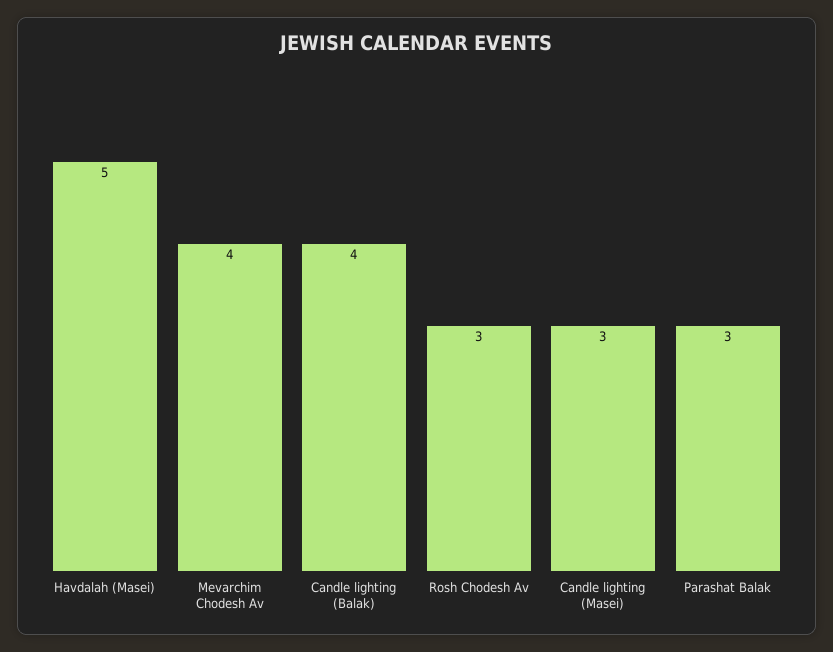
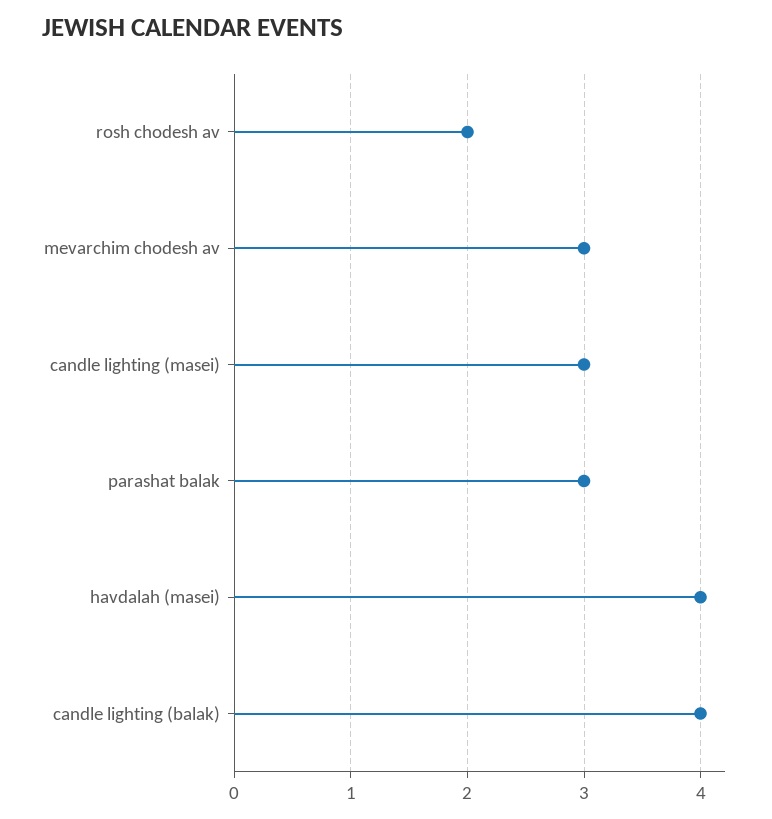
Havdalah (Masei): 5 -> 4
Mevarchim Chodesh Av: 4 -> 3
Rosh Chodesh Av: 3 -> 2

